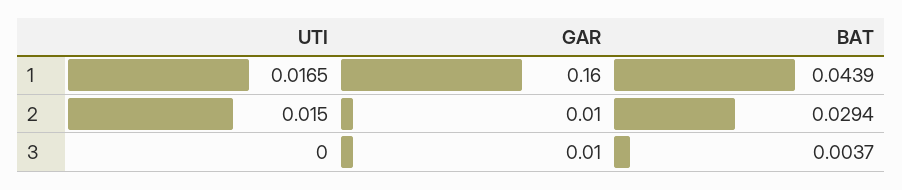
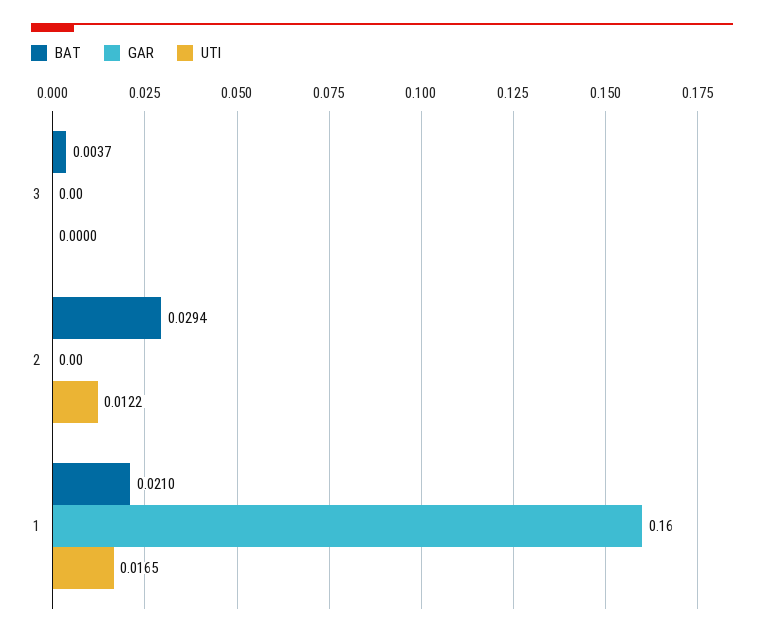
BAT, 1: 0.0439 -> 0.021
UTI, 2: 0.015 -> 0.0122
GAR, 2: 0.01 -> 0
GAR, 3: 0.01 -> 0

